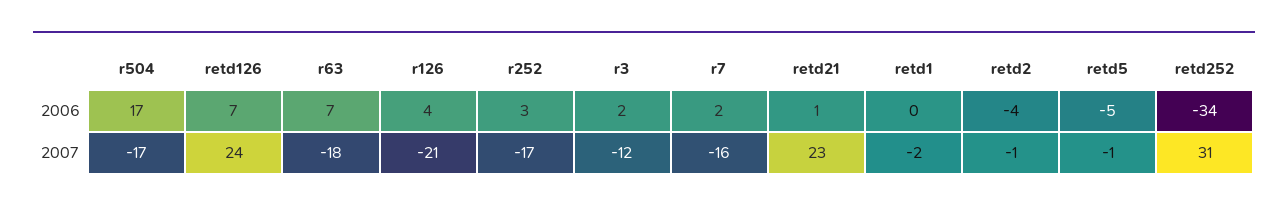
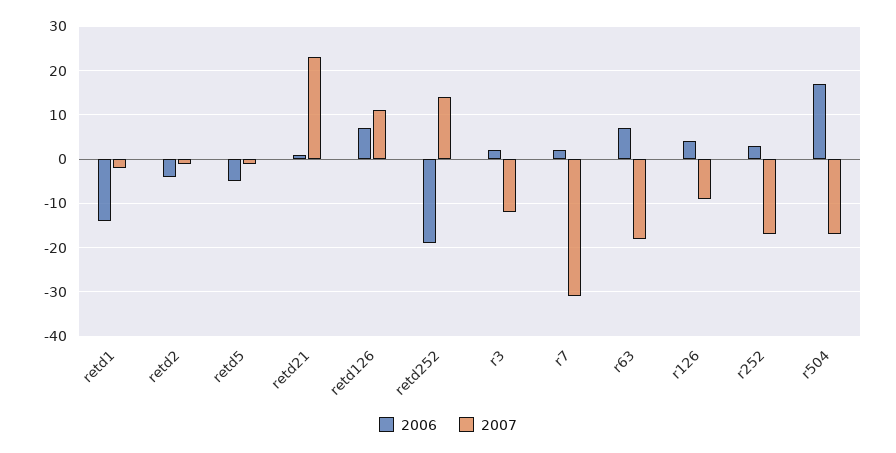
2006, retd1: 0 -> -15
2006, retd252: -34 -> -20
2007, retd126: 24 -> 10
2007, r126: -21 -> -10
2007, r7: -16 -> -30
2007, retd252: 31 -> 15

